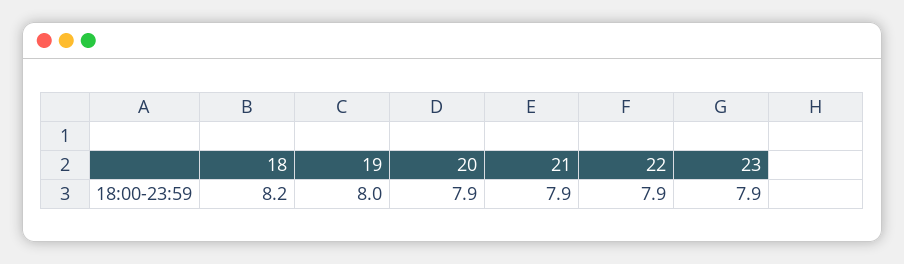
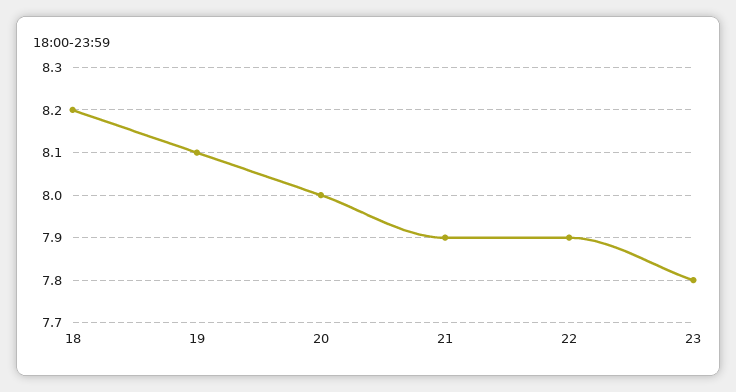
19: 8 -> 8.1
20: 7.9 -> 8
23: 7.9 -> 7.8

